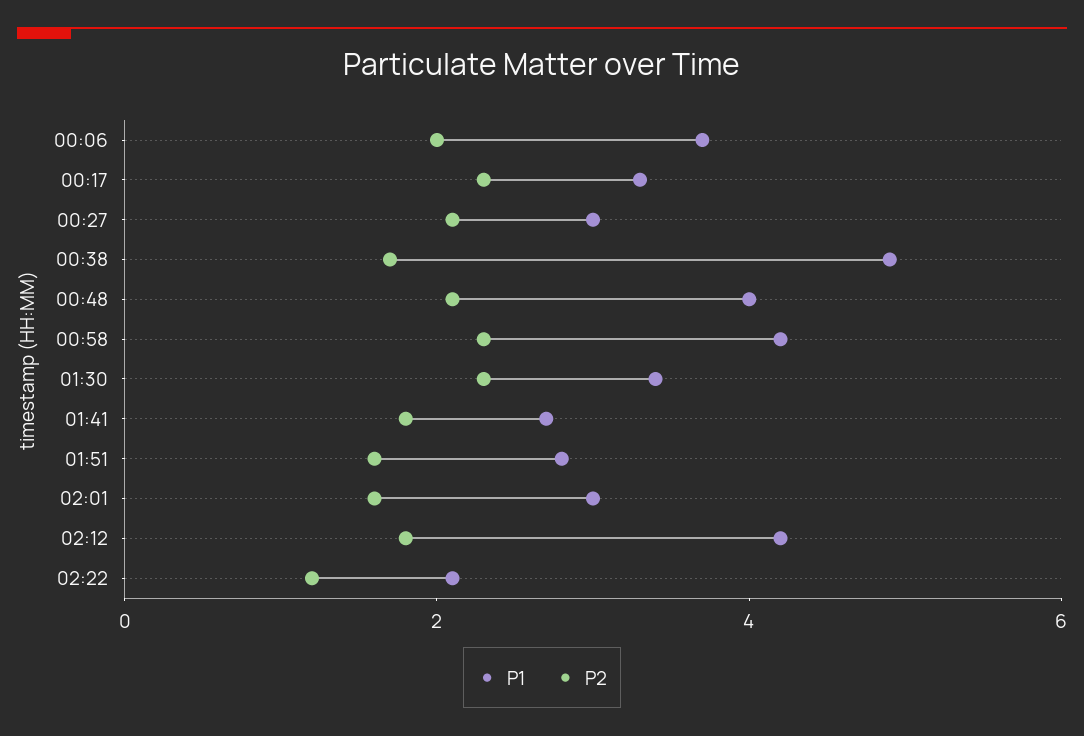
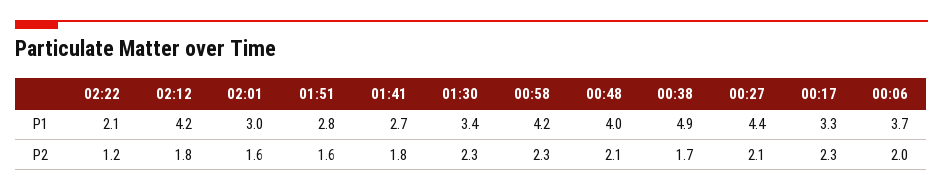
P1, 00:27: 3 -> 4.4

